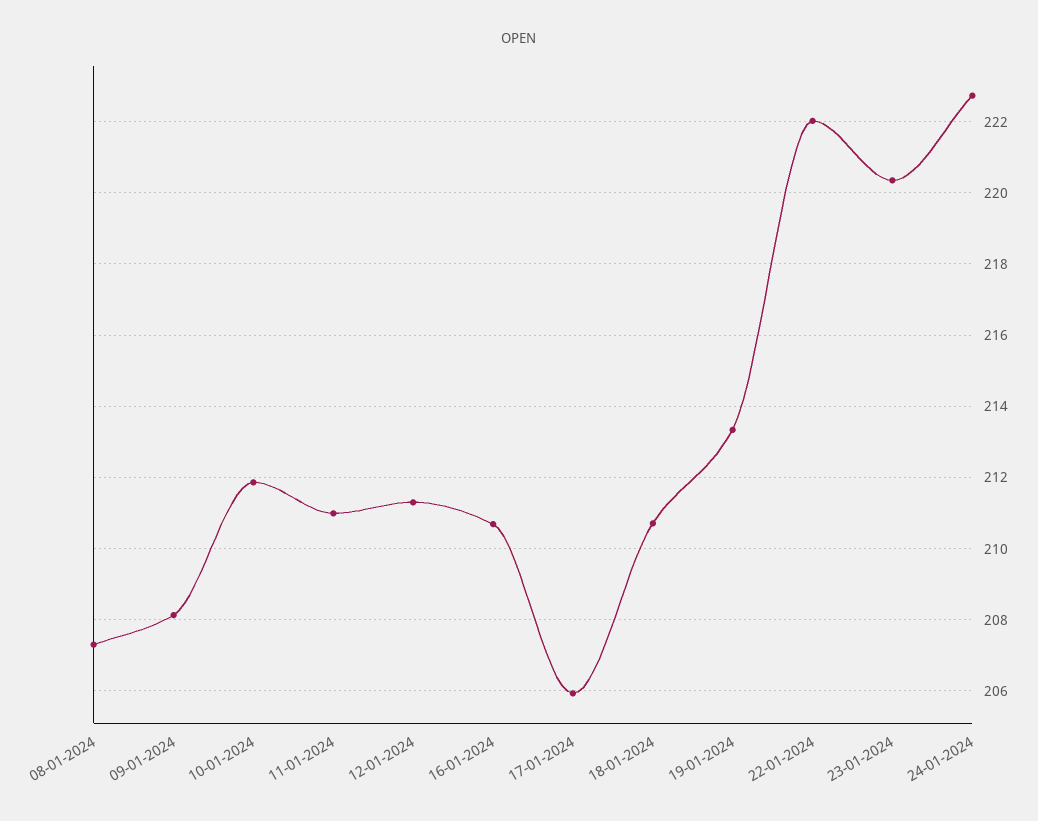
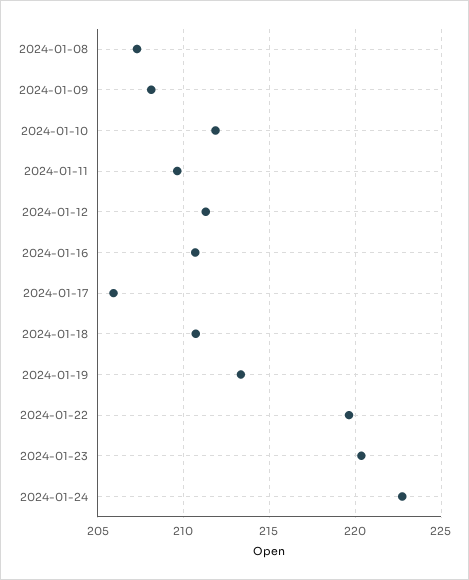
11-01-2024: 211 -> 209.5
22-01-2024: 222 -> 219.5

